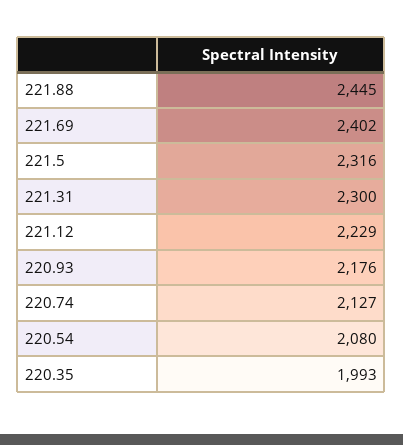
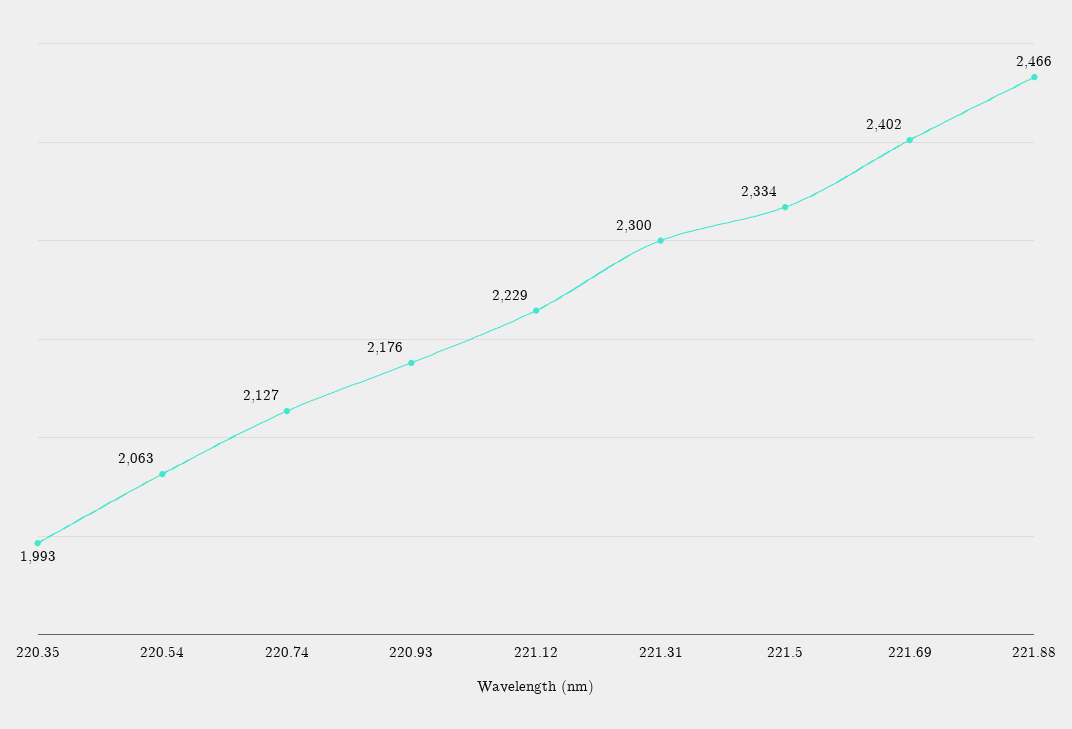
221.88: 2445 -> 2466
221.5: 2316 -> 2334
220.54: 2080 -> 2063

